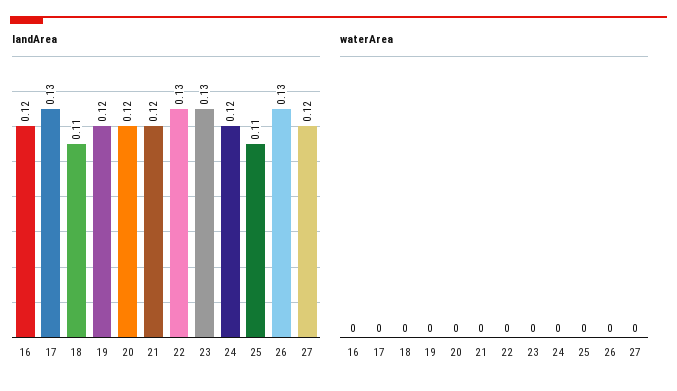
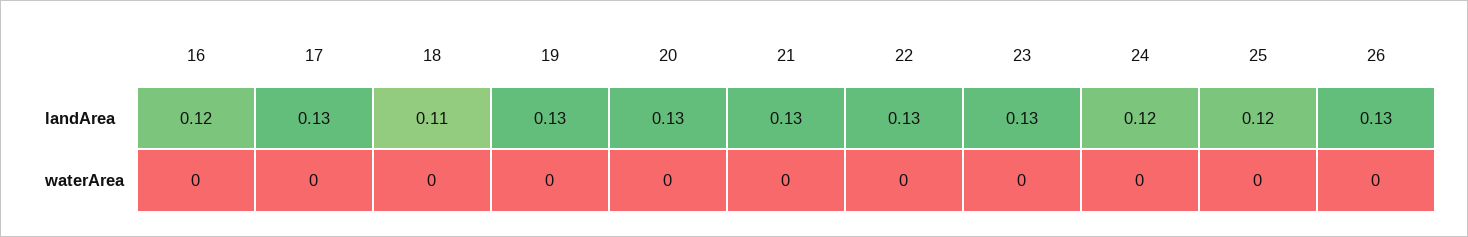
landArea, 19: 0.12 -> 0.13
landArea, 20: 0.12 -> 0.13
landArea, 21: 0.12 -> 0.13
landArea, 25: 0.11 -> 0.12
landArea, 27: 0.12 -> none
waterArea, 27: 0 -> none

